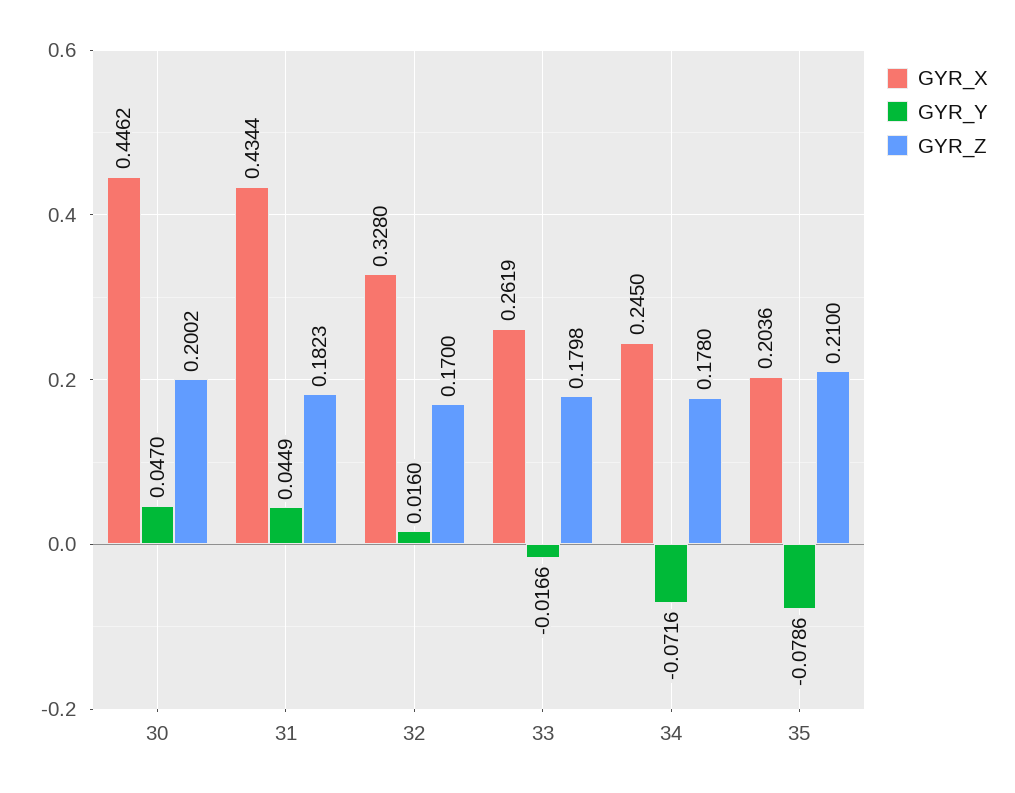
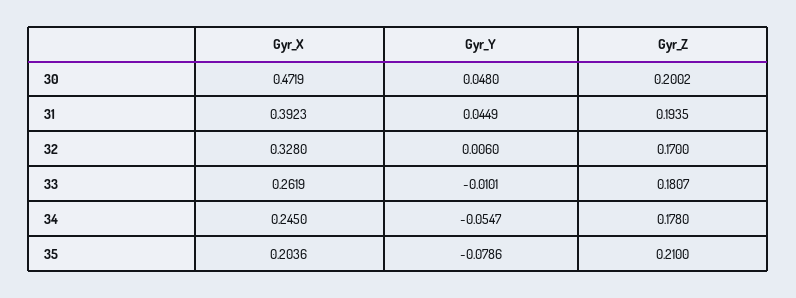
GYR_X, 30: 0.4462 -> 0.4719
GYR_Y, 30: 0.047 -> 0.048
GYR_X, 31: 0.4344 -> 0.3923
GYR_Z, 31: 0.1823 -> 0.1935
GYR_Y, 32: 0.016 -> 0.006
GYR_Y, 33: -0.0166 -> -0.0101
GYR_Z, 33: 0.1798 -> 0.1807
GYR_Y, 34: -0.0716 -> -0.0547

